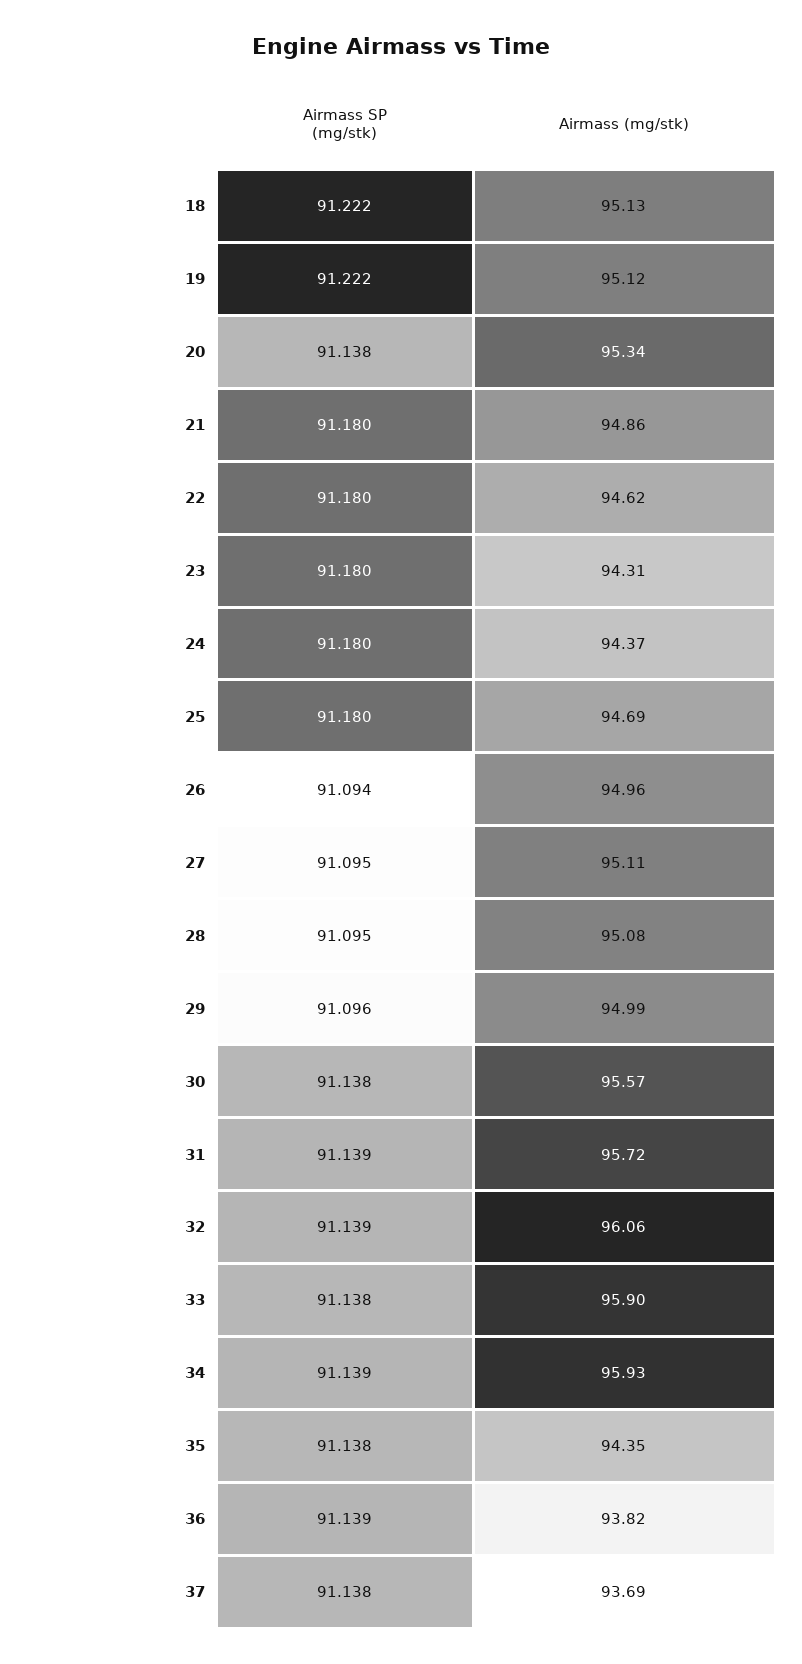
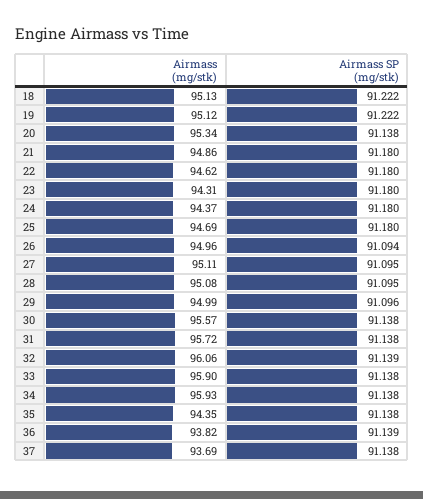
Airmass SP (mg/stk), 31: 91.139 -> 91.138
Airmass SP (mg/stk), 34: 91.139 -> 91.138

